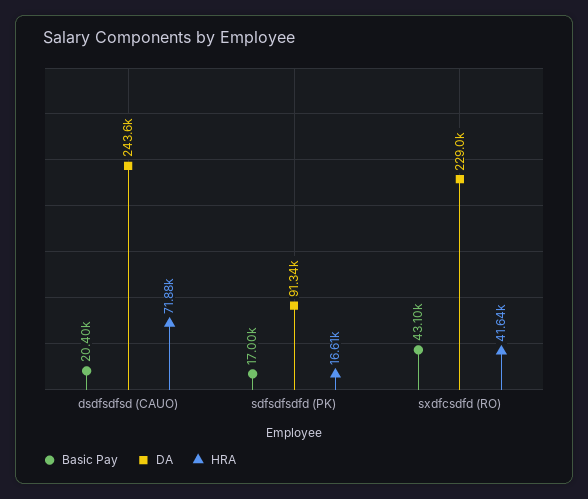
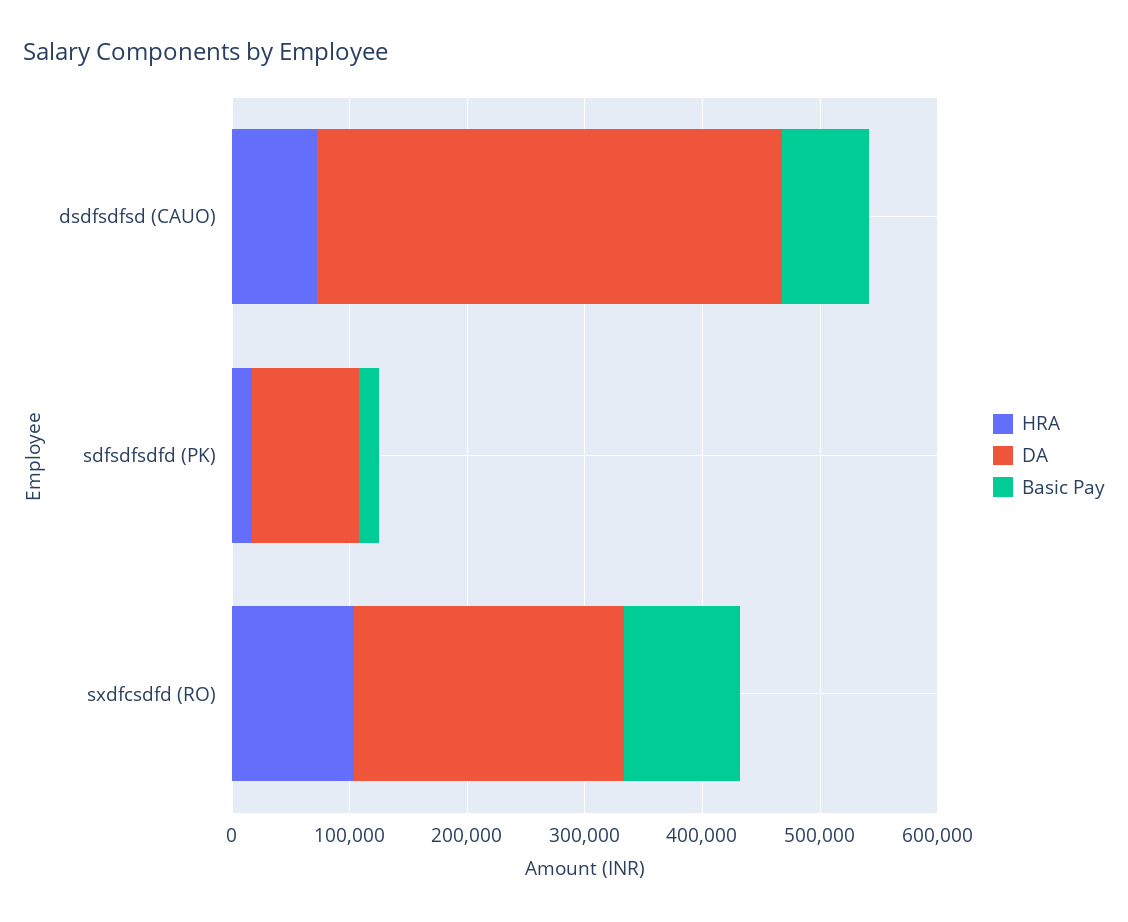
Basic Pay, dsdfsdfsd (CAUO): 20400 -> 80000
DA, dsdfsdfsd (CAUO): 243600 -> 400000
Basic Pay, sxdfcsdfd (RO): 43100 -> 100000
HRA, sxdfcsdfd (RO): 41640 -> 100000

